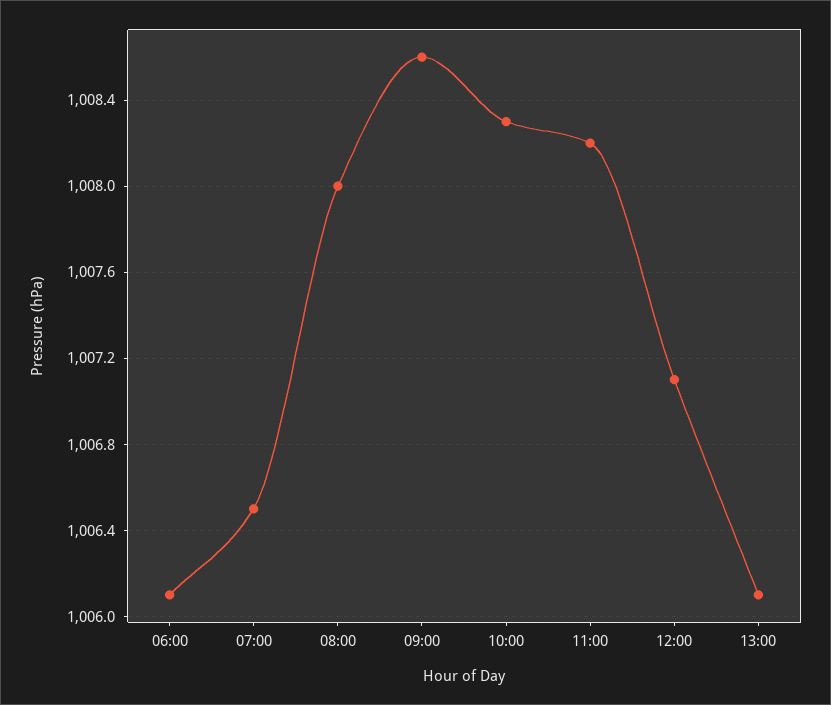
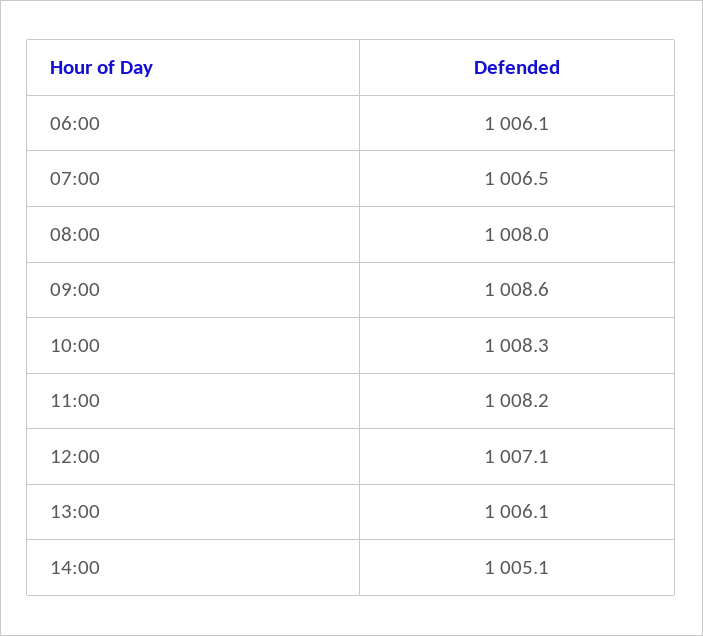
14:00: none -> 1005.1

